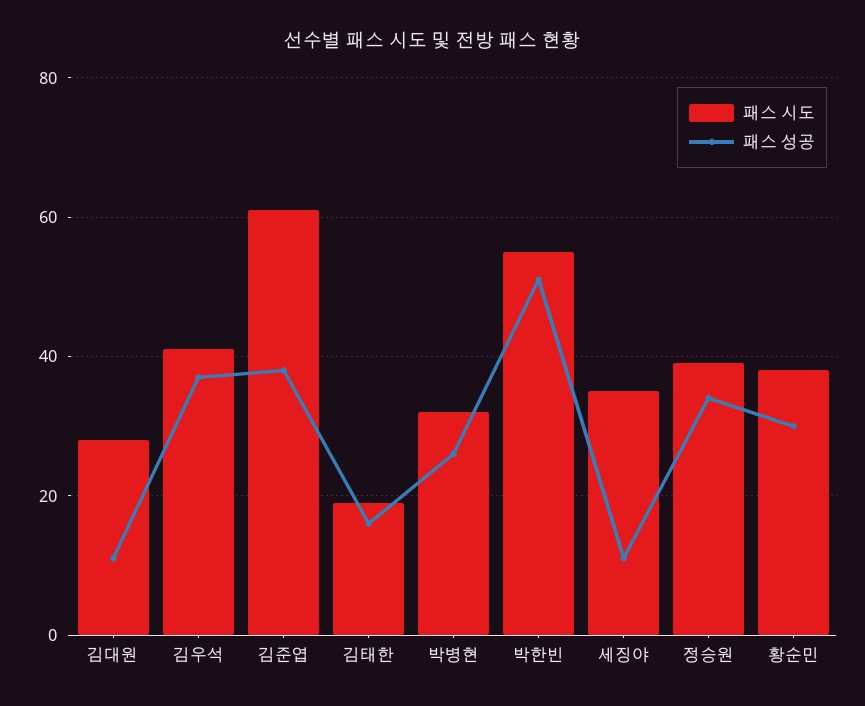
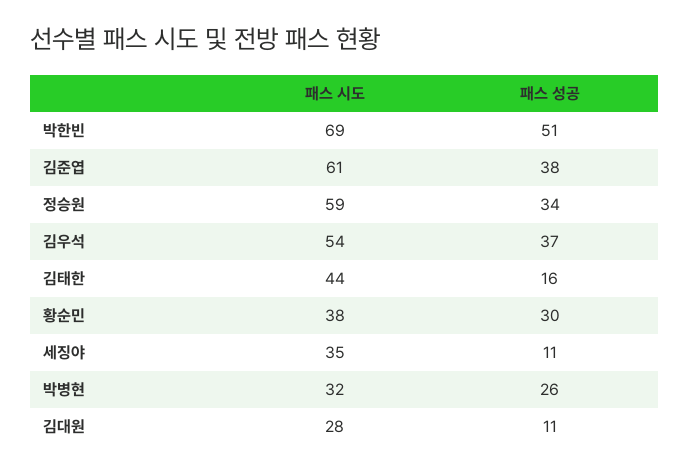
패스 시도, 김우석: 40 -> 54
패스 시도, 김태한: 20 -> 44
패스 시도, 박한빈: 55 -> 69
패스 시도, 정승원: 40 -> 59

